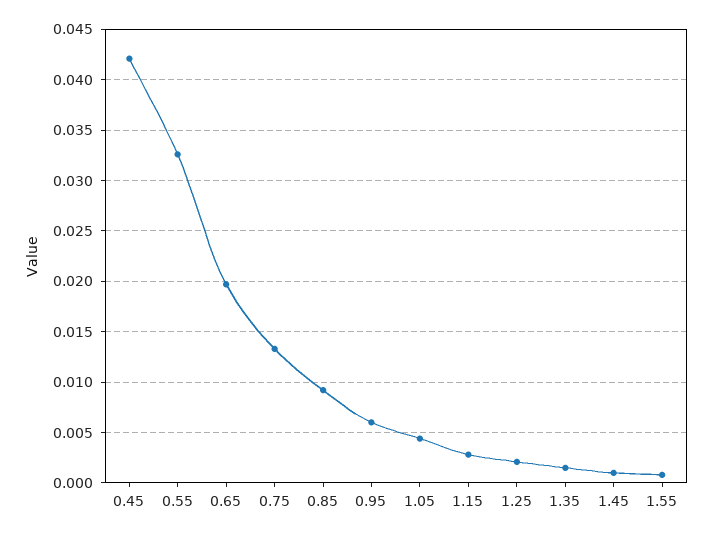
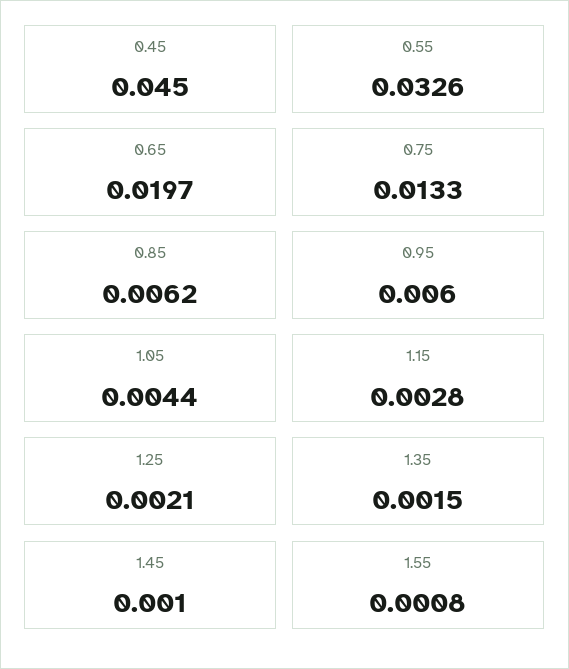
0.45: 0.042 -> 0.045
0.85: 0.009 -> 0.0062

